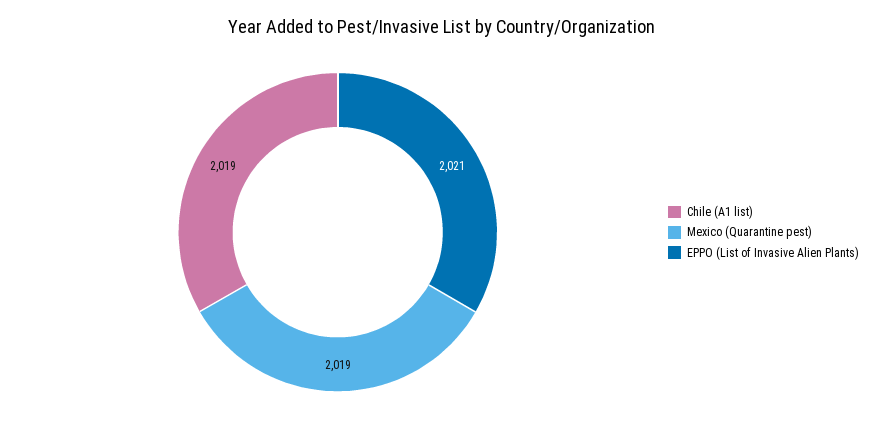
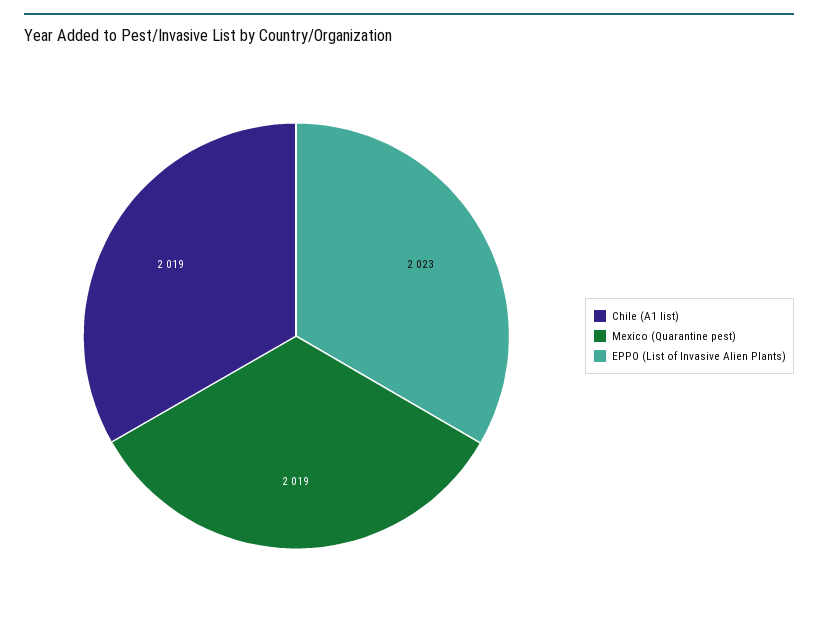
EPPO (List of Invasive Alien Plants): 2021 -> 2023

